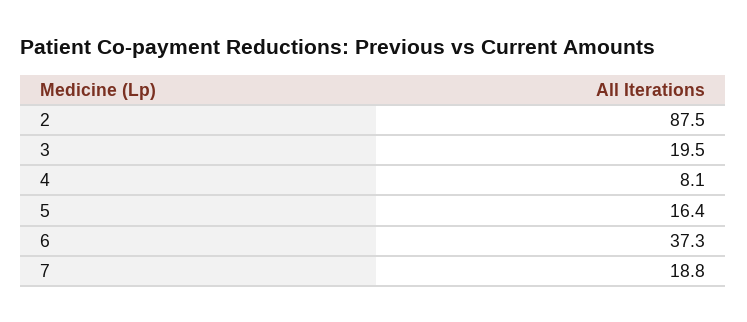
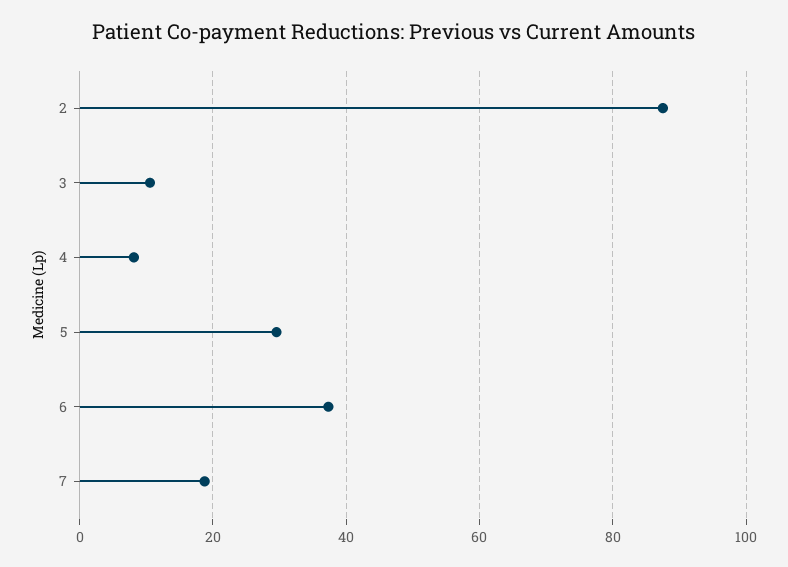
3: 19.5 -> 10
5: 16.4 -> 30

